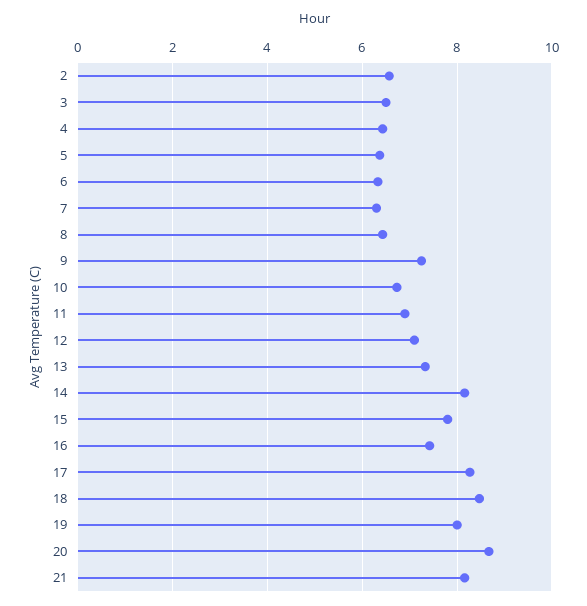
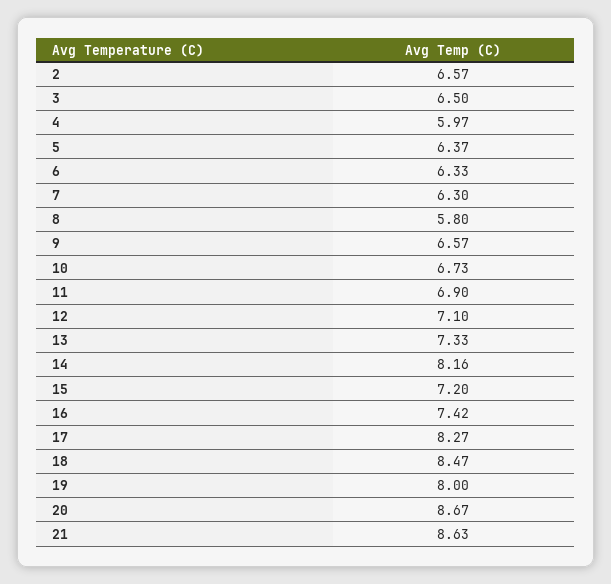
4: 6.4 -> 5.97
8: 6.4 -> 5.8
9: 7.2 -> 6.57
15: 7.8 -> 7.2
21: 8.2 -> 8.63

